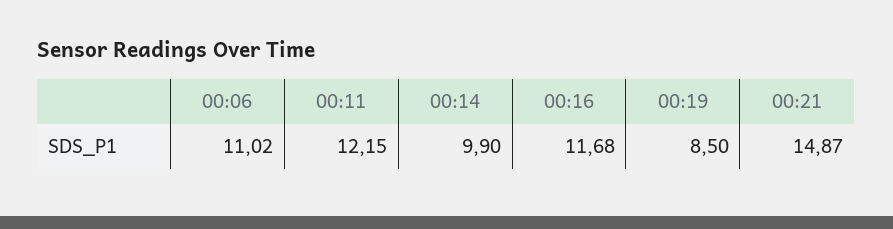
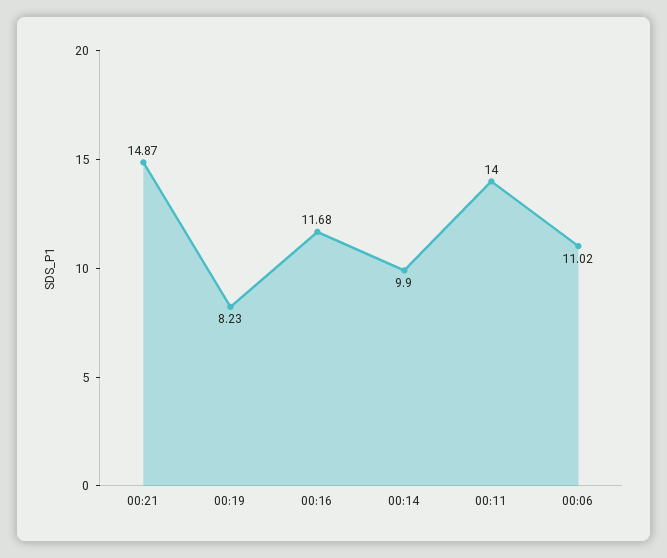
00:11: 12.15 -> 14
00:19: 8.5 -> 8.23

